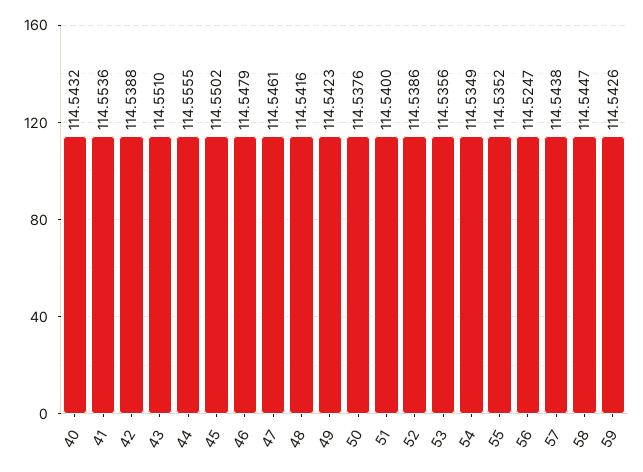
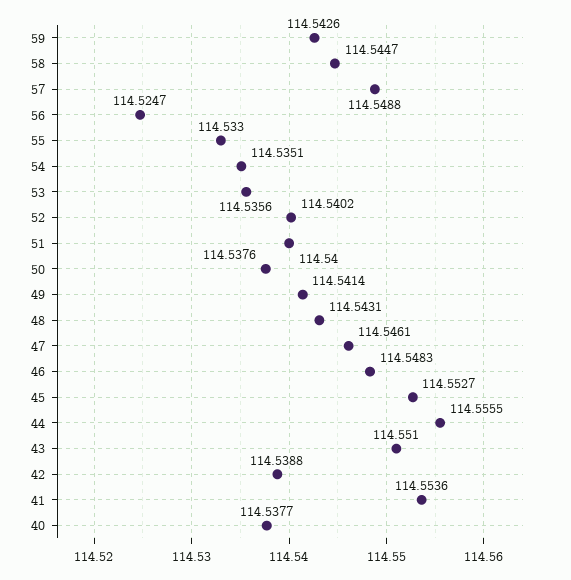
40: 114.5432 -> 114.5377
45: 114.5502 -> 114.5527
46: 114.5479 -> 114.5483
48: 114.5416 -> 114.5431
49: 114.5423 -> 114.5414
52: 114.5386 -> 114.5402
54: 114.5349 -> 114.5351
55: 114.5352 -> 114.533
57: 114.5438 -> 114.5488

